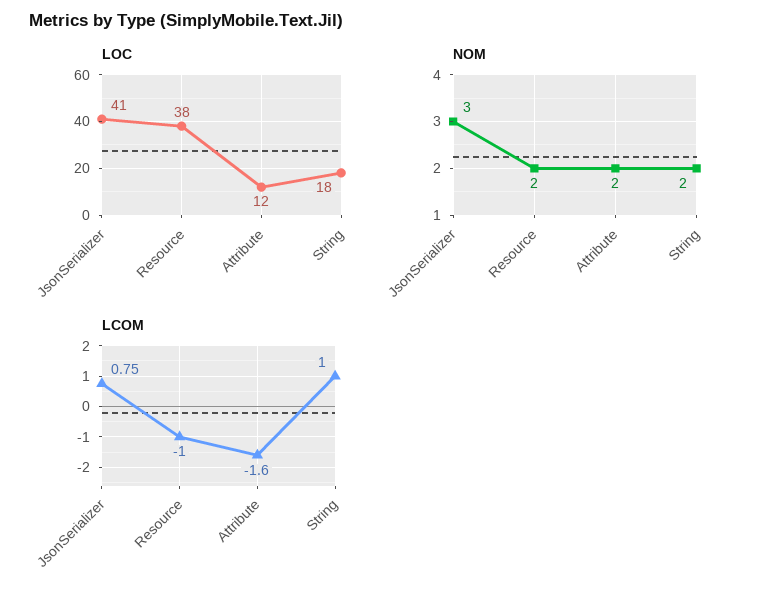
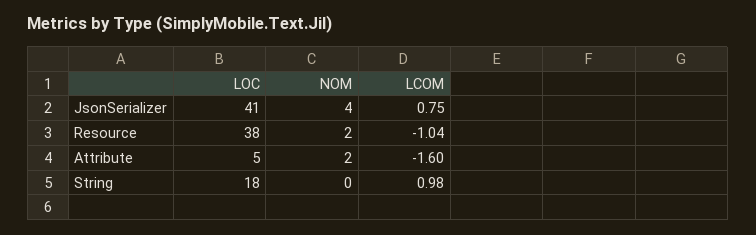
LOC, Attribute: 12 -> 5
NOM, JsonSerializer: 3 -> 4
NOM, String: 2 -> 0
LCOM, Resource: -1 -> -1.04
LCOM, String: 1 -> 0.98

